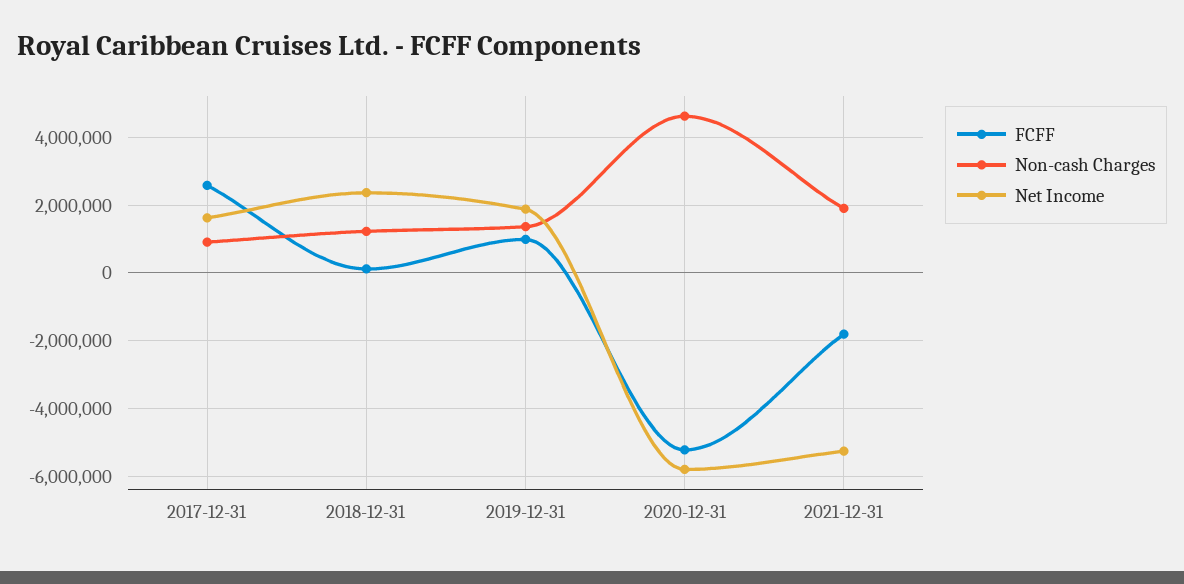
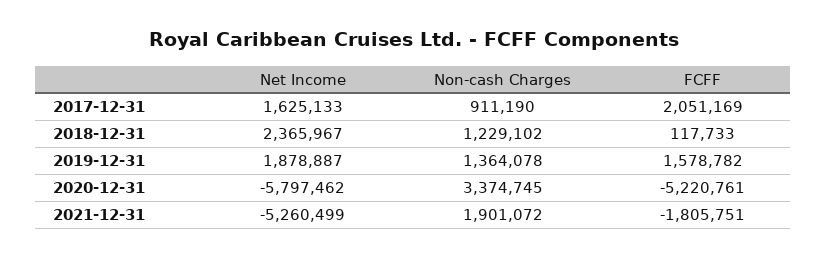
FCFF, 2017-12-31: 2600000 -> 2051169
FCFF, 2019-12-31: 1000000 -> 1578782
Non-cash Charges, 2020-12-31: 4600000 -> 3374745

